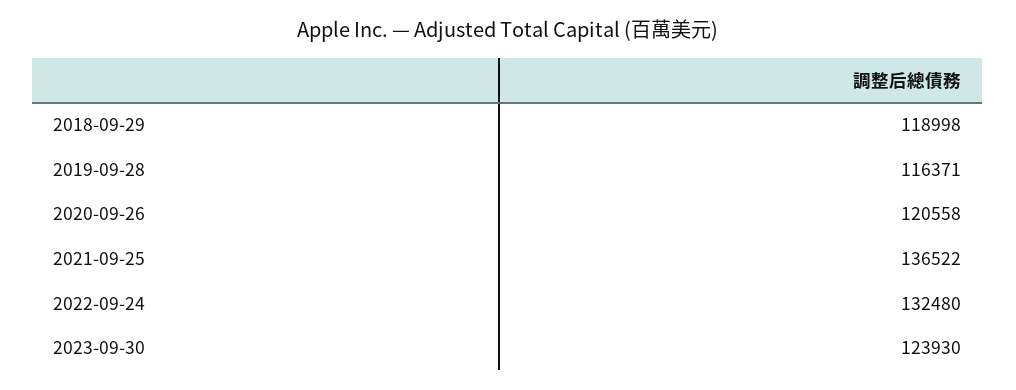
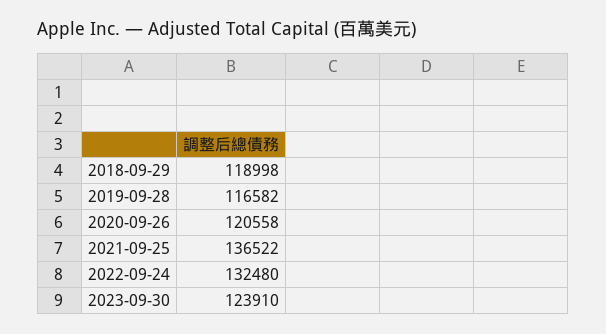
2019-09-28: 116371 -> 116582
2023-09-30: 123930 -> 123910

